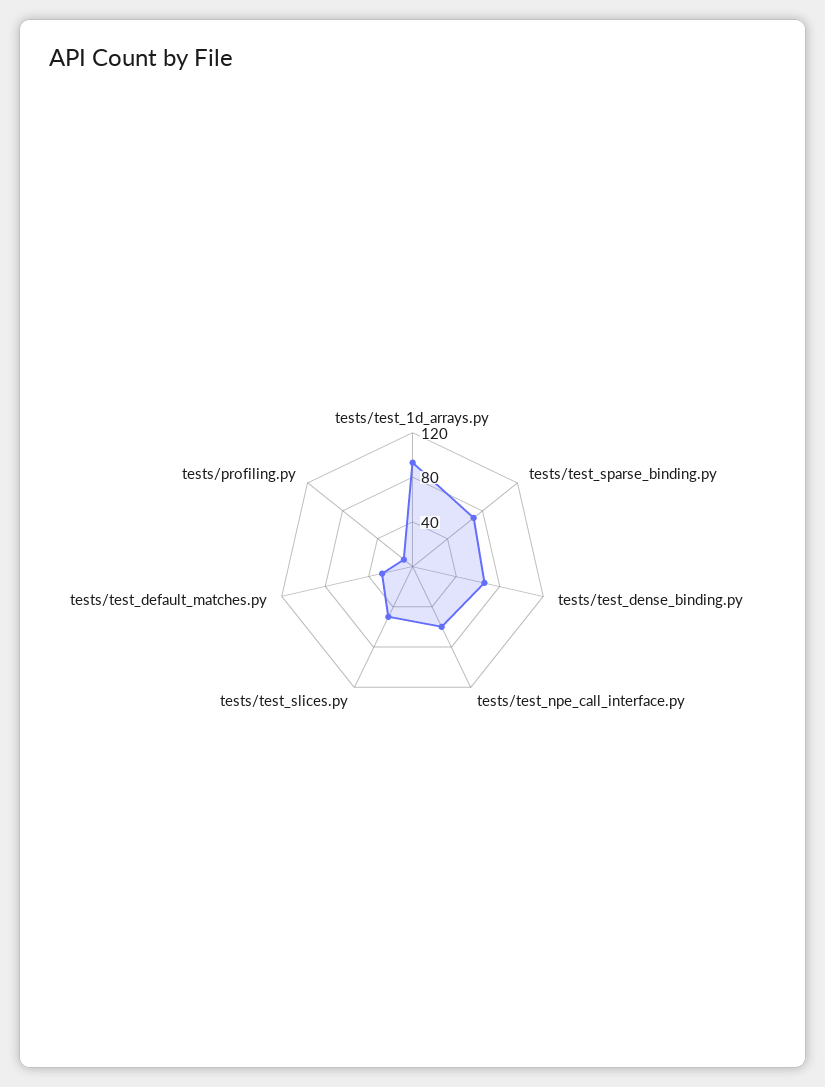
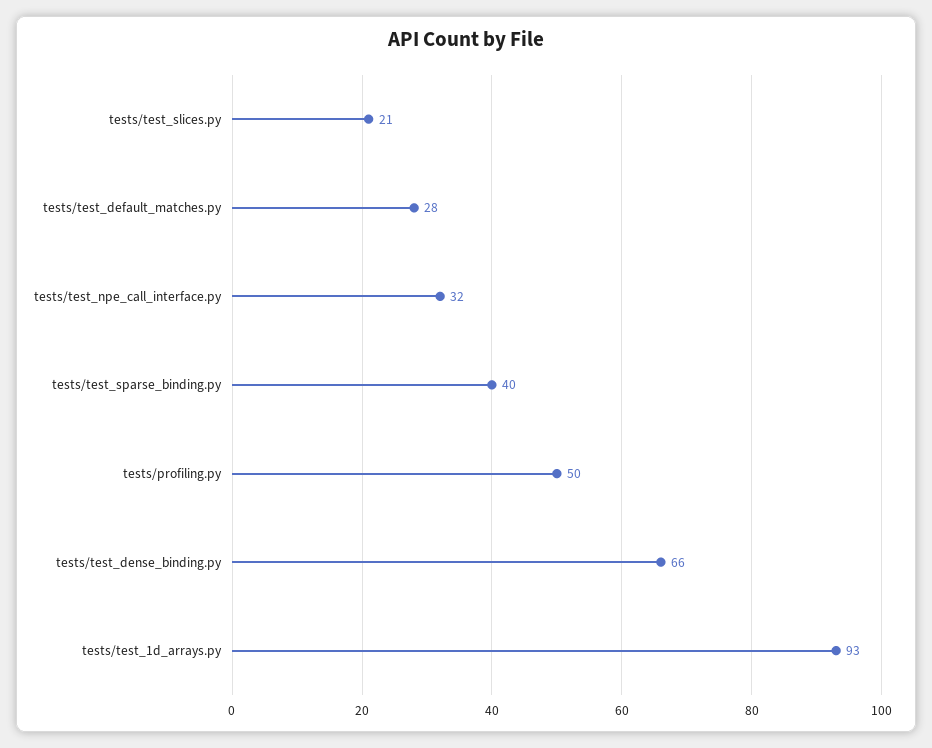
tests/test_sparse_binding.py: 70 -> 40
tests/test_npe_call_interface.py: 60 -> 32
tests/test_slices.py: 50 -> 21
tests/profiling.py: 10 -> 50

